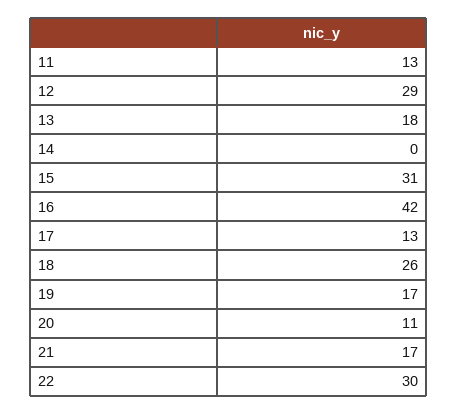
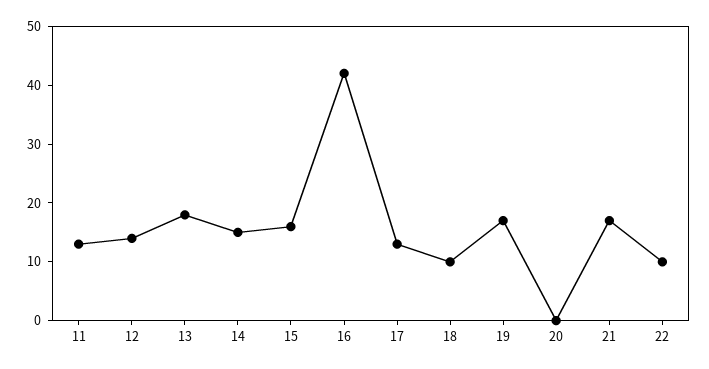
12: 29 -> 15
14: 0 -> 15
15: 31 -> 15
18: 26 -> 10
20: 11 -> 0
22: 30 -> 10

